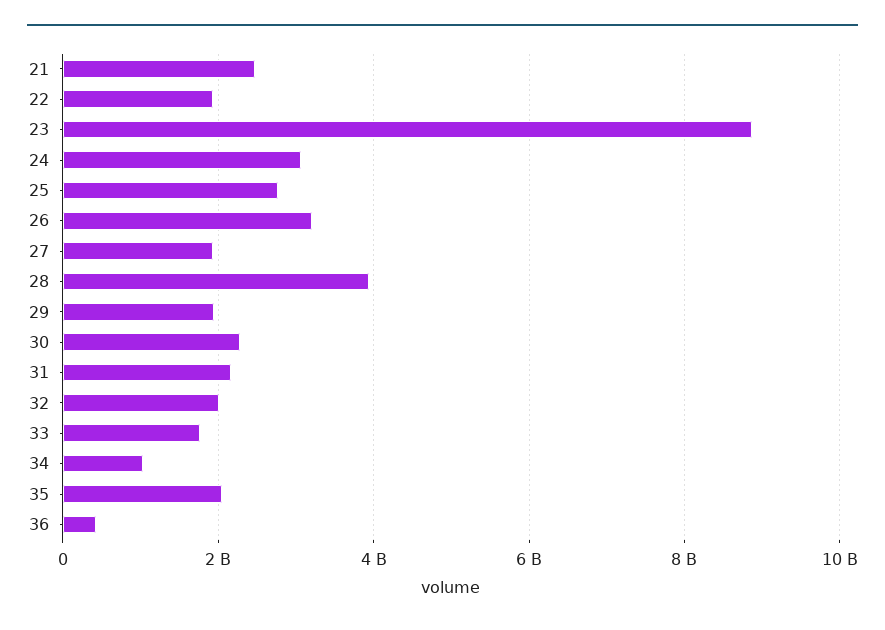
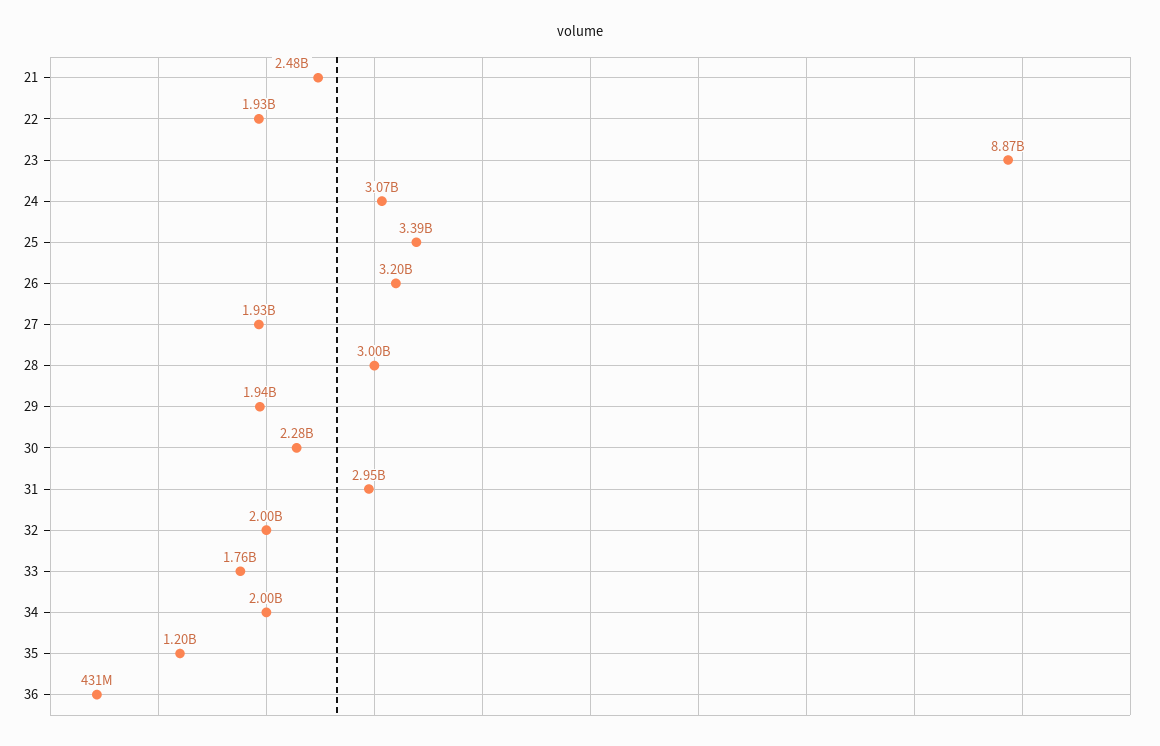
25: 2800000000 -> 3390000000
28: 4000000000 -> 3000000000
31: 2200000000 -> 2950000000
34: 1000000000 -> 2000000000
35: 2000000000 -> 1200000000

